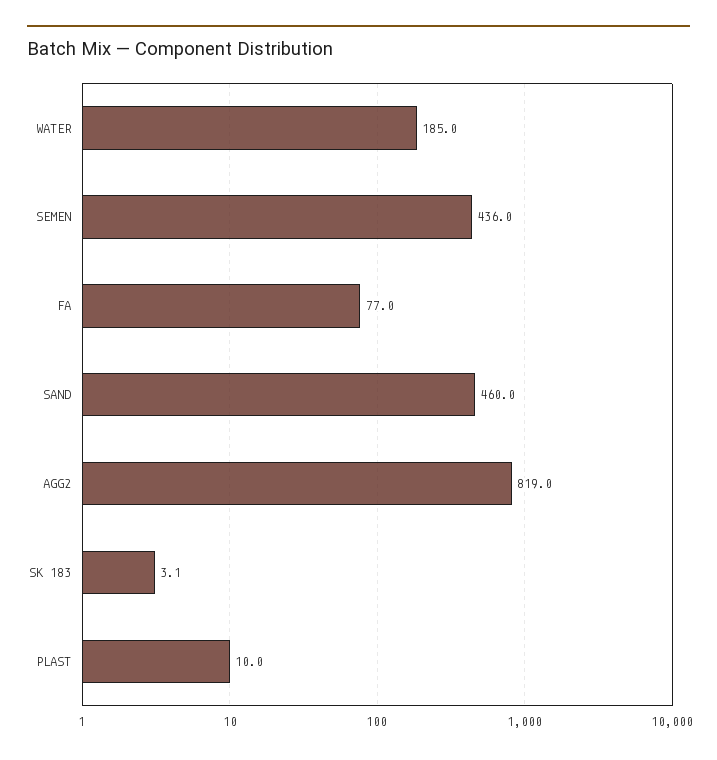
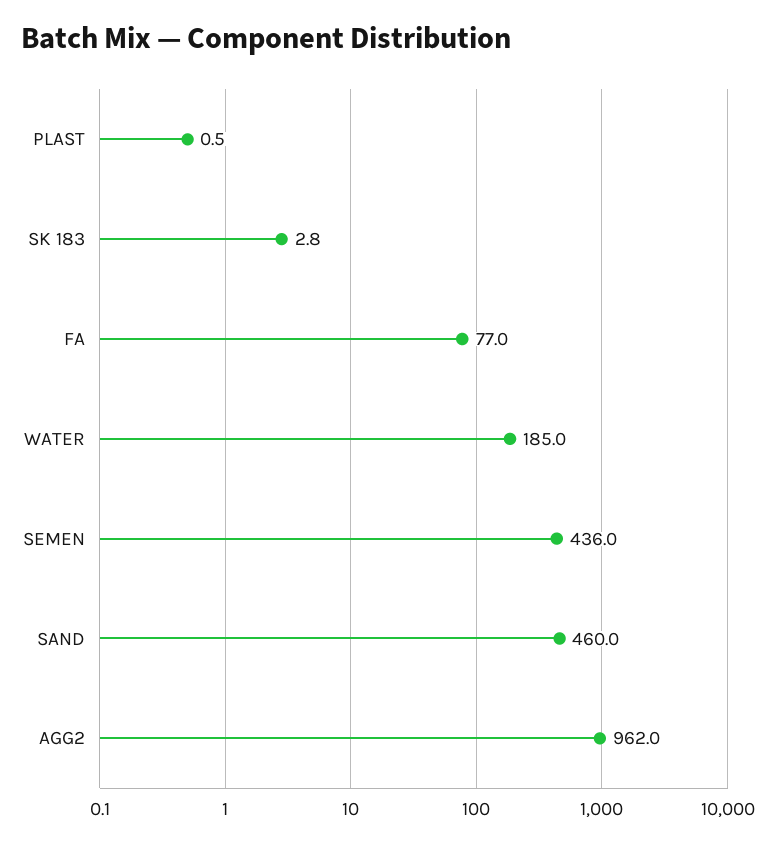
AGG2: 819 -> 962
SK 183: 3.1 -> 2.8
PLAST: 10 -> 0.5

